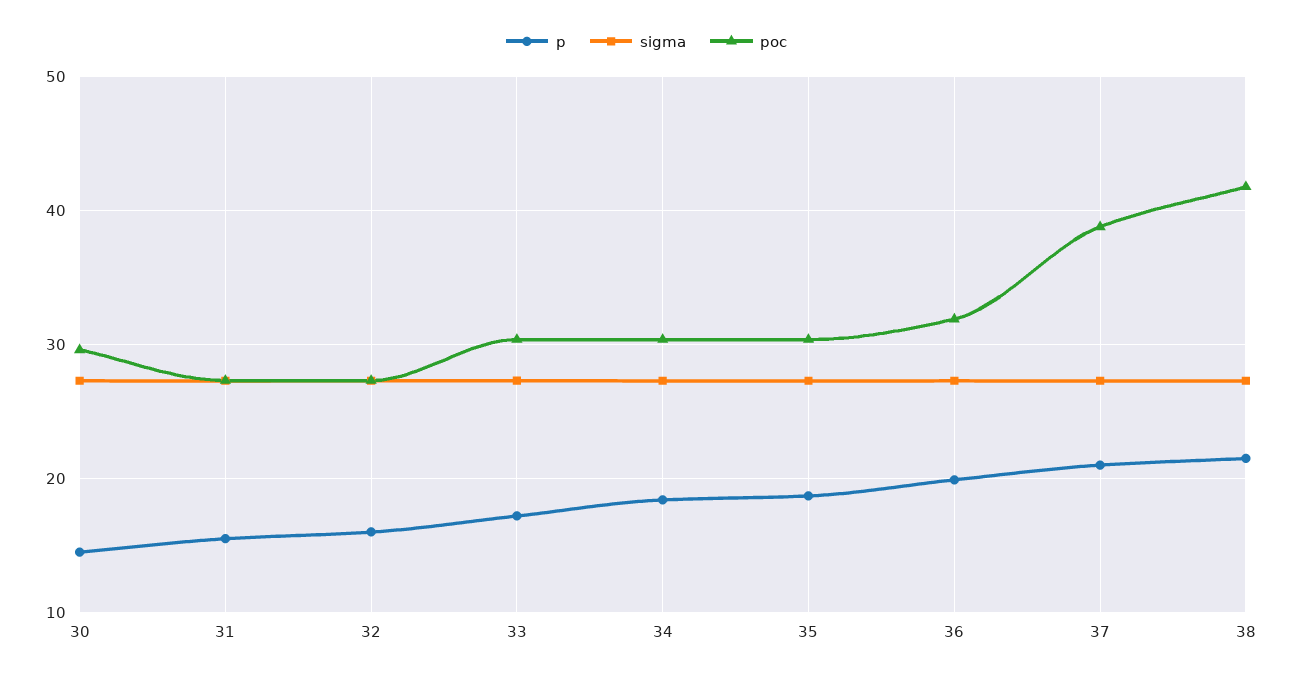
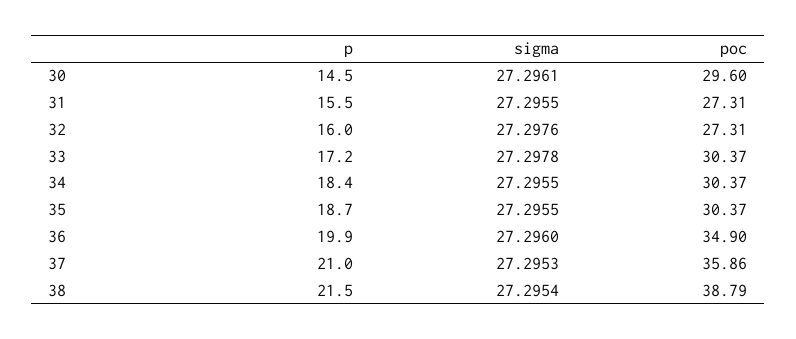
poc, 36: 32 -> 34.9
poc, 37: 39 -> 35.86
poc, 38: 42 -> 38.79

